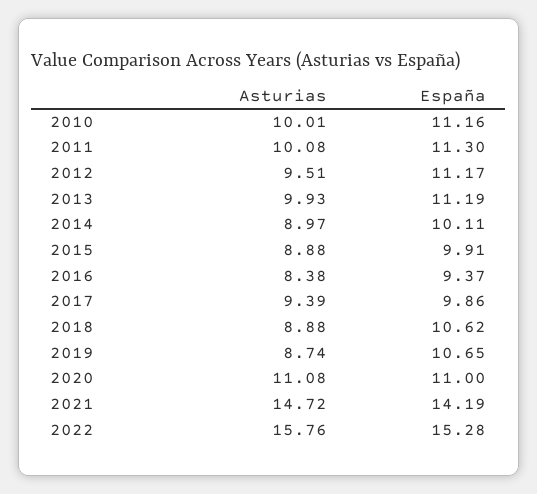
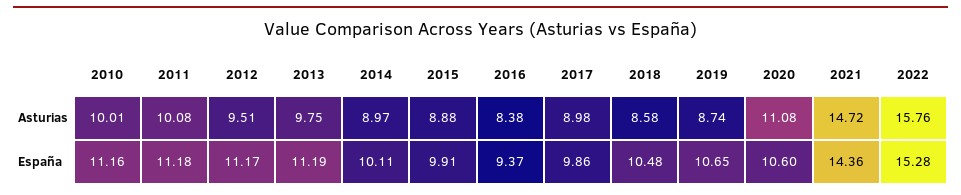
España, 2011: 11.3 -> 11.18
Asturias, 2013: 9.93 -> 9.75
Asturias, 2017: 9.39 -> 8.98
Asturias, 2018: 8.88 -> 8.58
España, 2018: 10.62 -> 10.48
España, 2020: 11 -> 10.6
España, 2021: 14.19 -> 14.36

